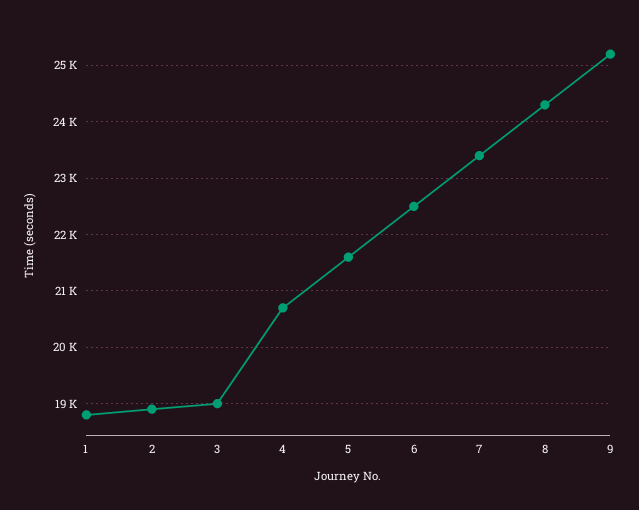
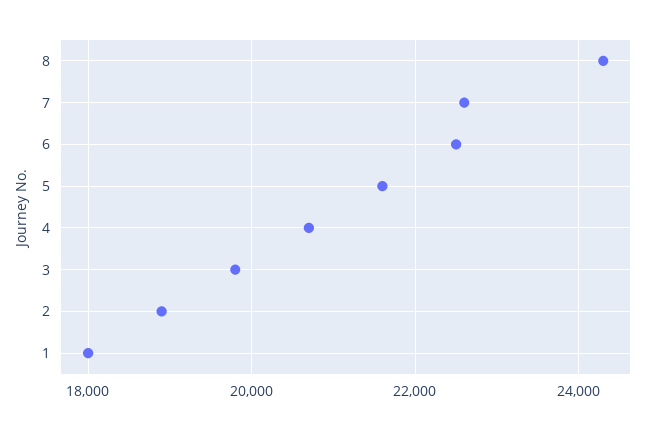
1: 18800 -> 18000
3: 19000 -> 19800
7: 23400 -> 22600
9: 25200 -> none

